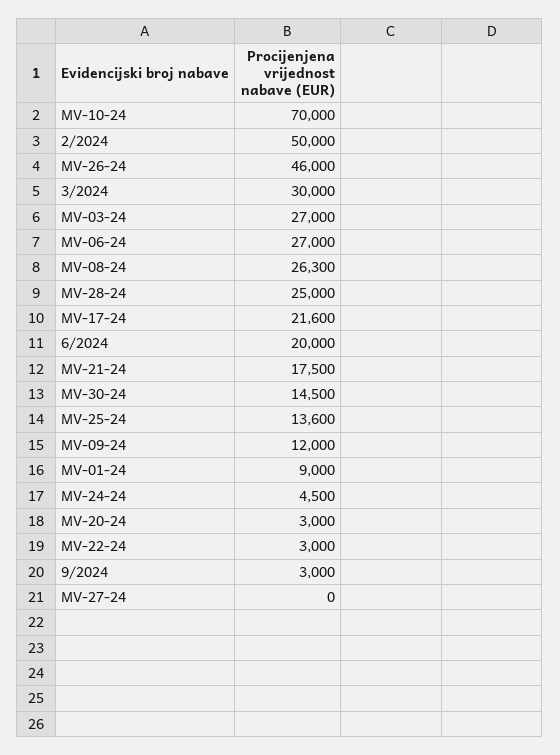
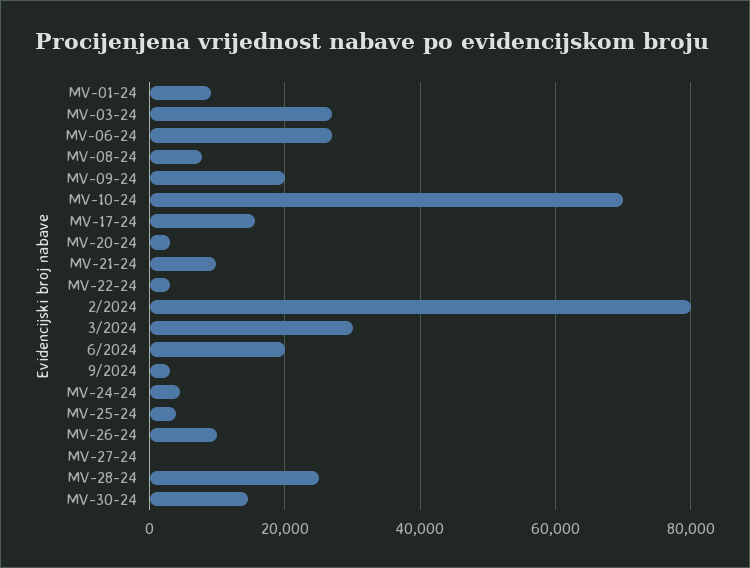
2/2024: 50000 -> 80000
MV-26-24: 46000 -> 10000
MV-08-24: 26300 -> 8000
MV-17-24: 21600 -> 16000
MV-21-24: 17500 -> 10000
MV-25-24: 13600 -> 4000
MV-09-24: 12000 -> 20000

